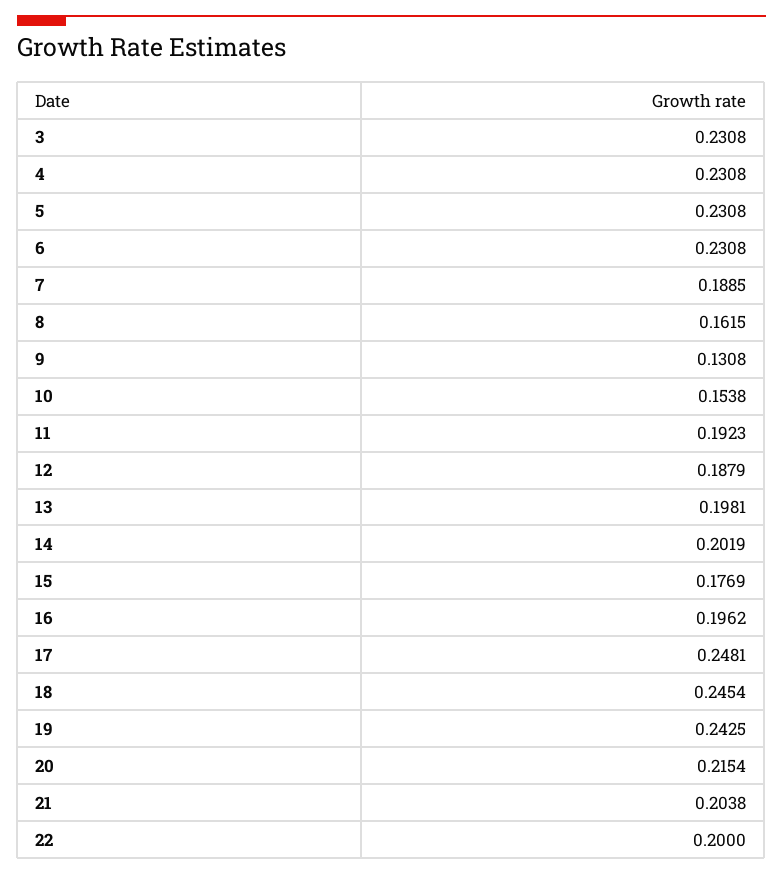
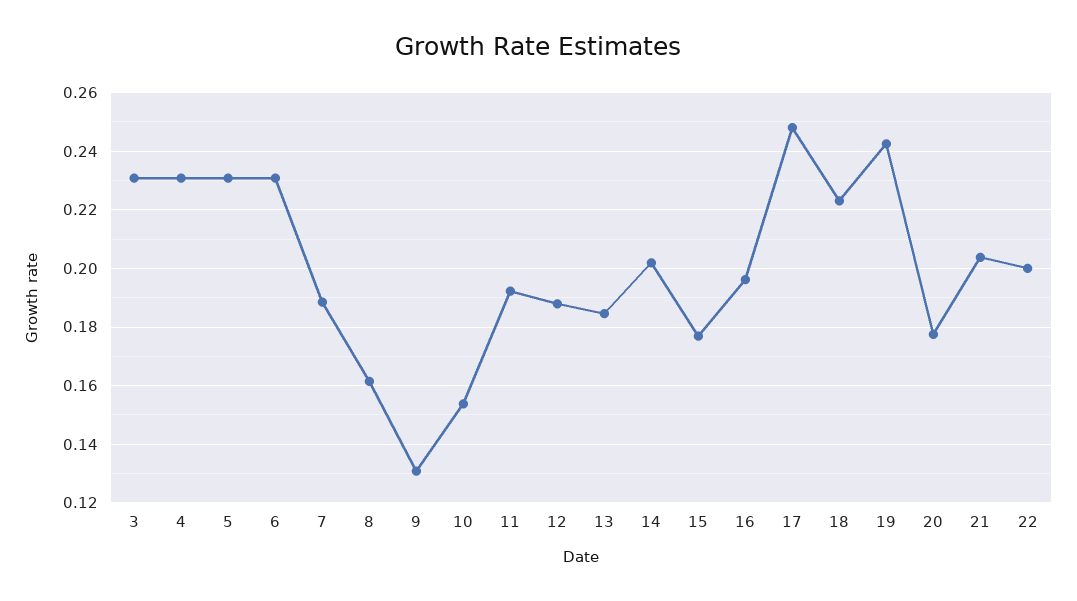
13: 0.1981 -> 0.185
18: 0.2454 -> 0.2225
20: 0.2154 -> 0.1775

